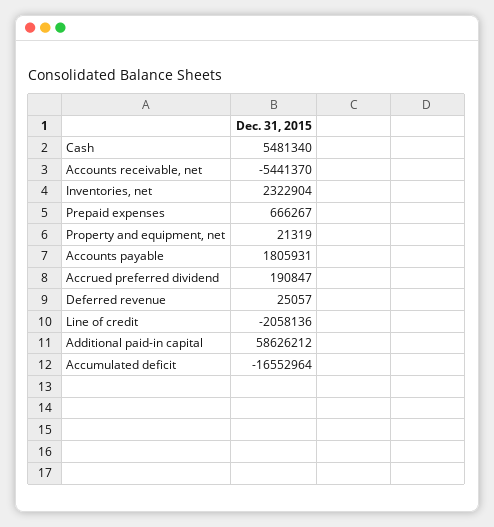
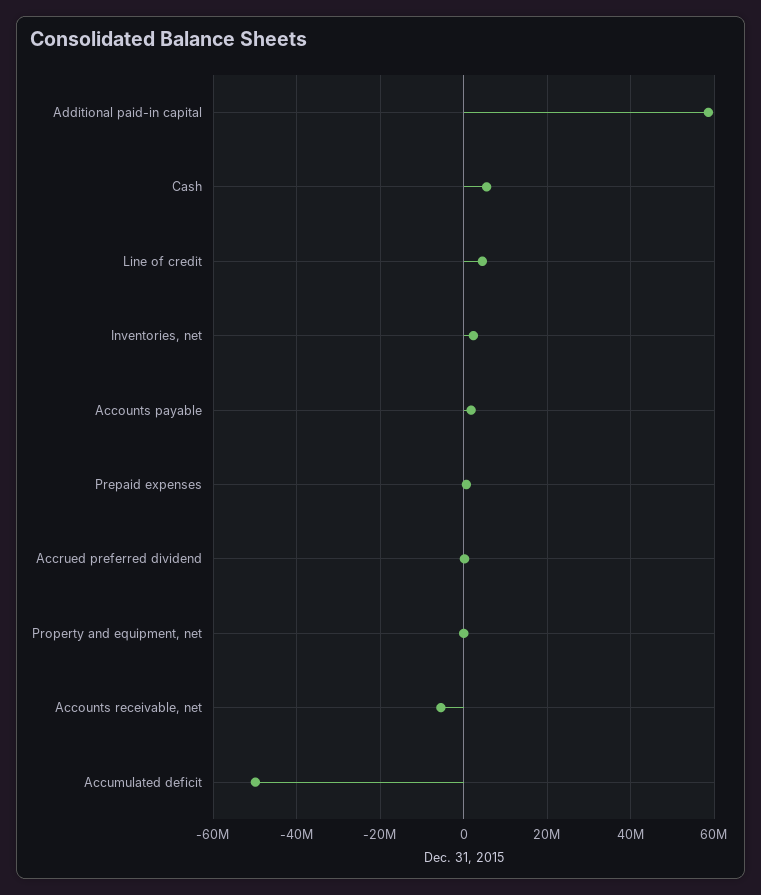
Deferred revenue: 25057 -> none
Line of credit: -2058136 -> 4000000
Accumulated deficit: -16552964 -> -50000000

